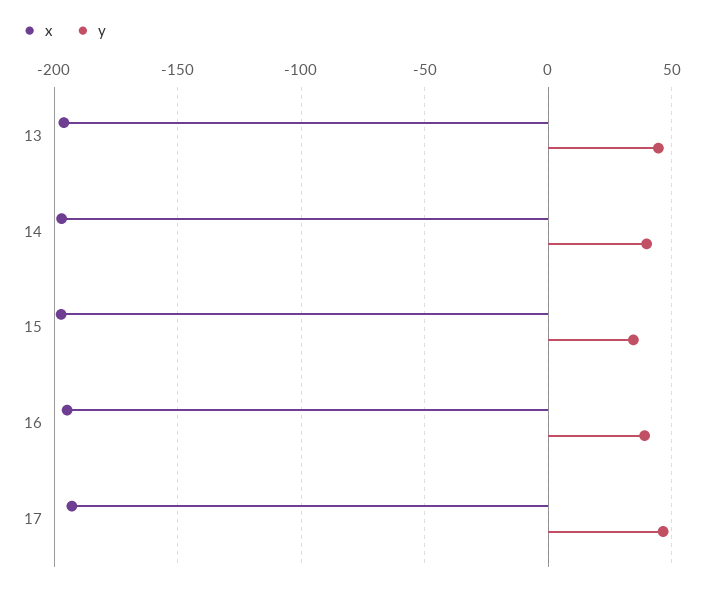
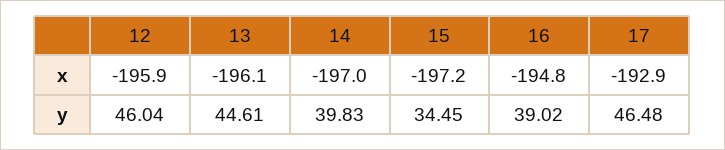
x, 12: none -> -195.9
y, 12: none -> 46.04

